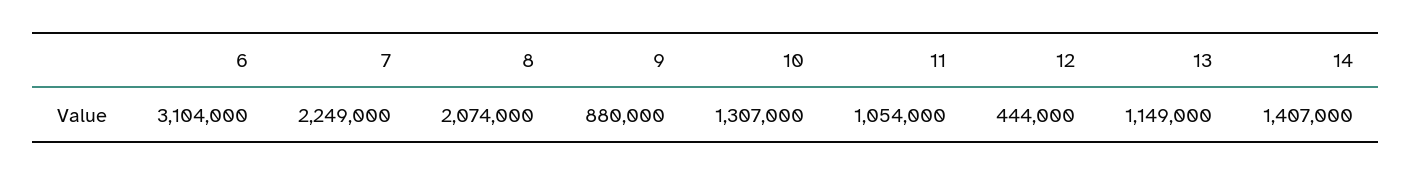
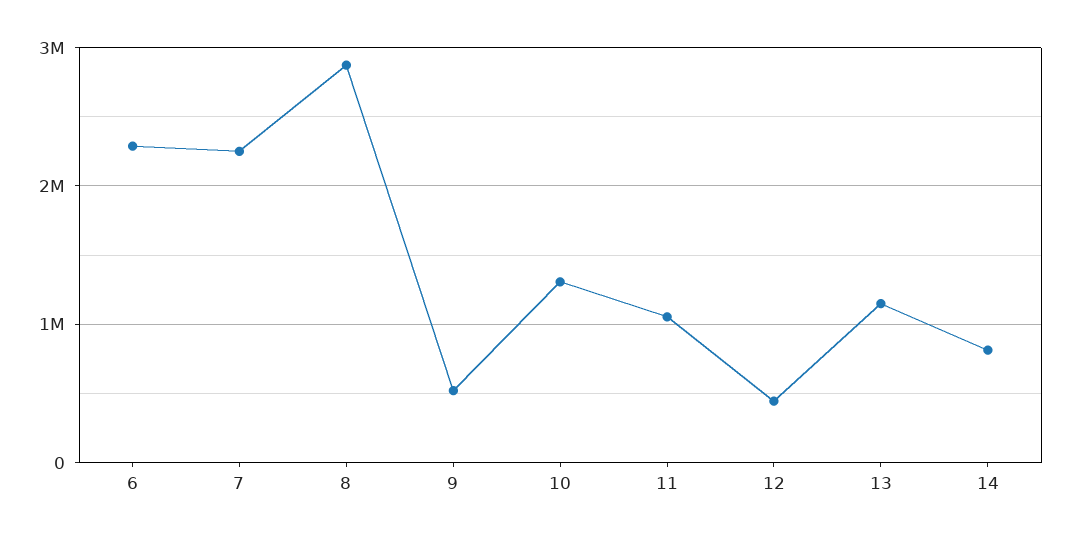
6: 3104000 -> 2300000
8: 2074000 -> 2900000
9: 880000 -> 500000
14: 1407000 -> 800000

